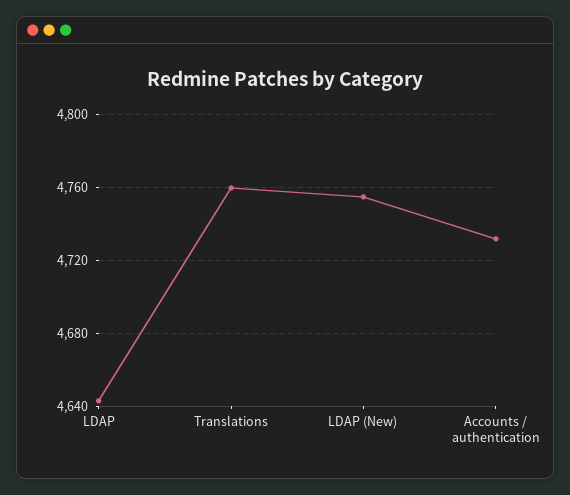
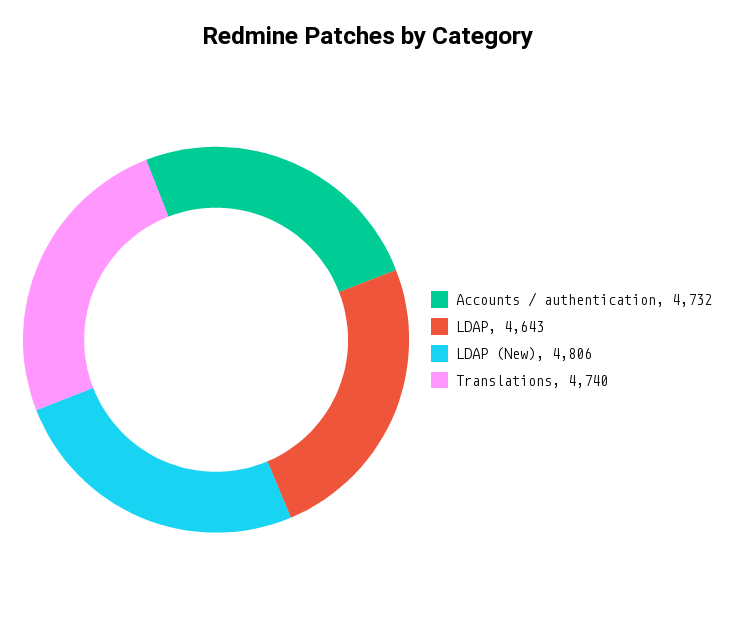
Translations: 4760 -> 4740
LDAP (New): 4755 -> 4806

